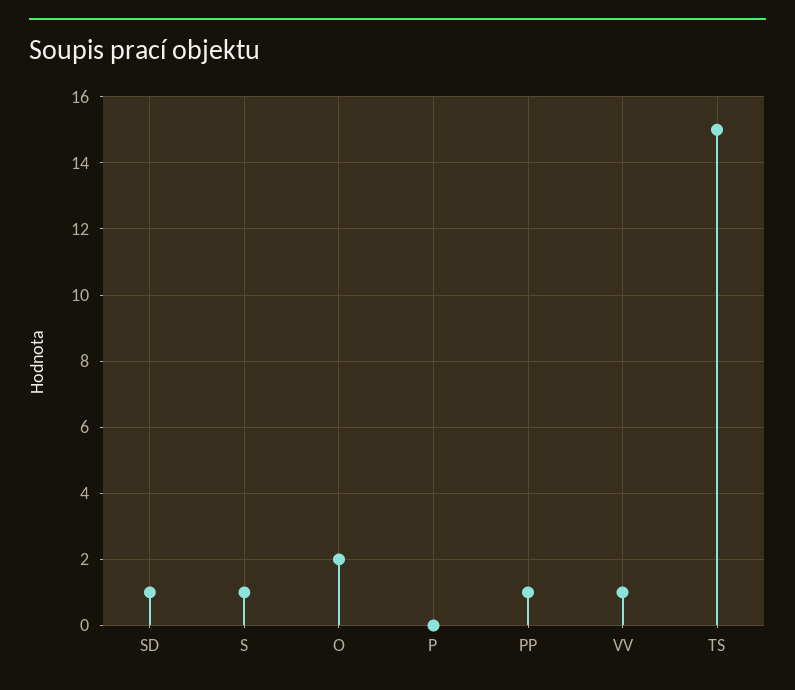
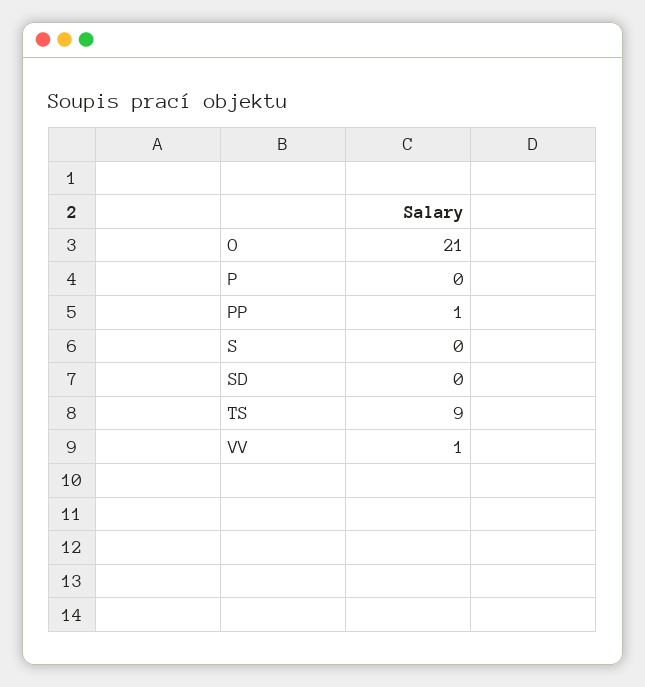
SD: 1 -> 0
S: 1 -> 0
O: 2 -> 21
TS: 15 -> 9

